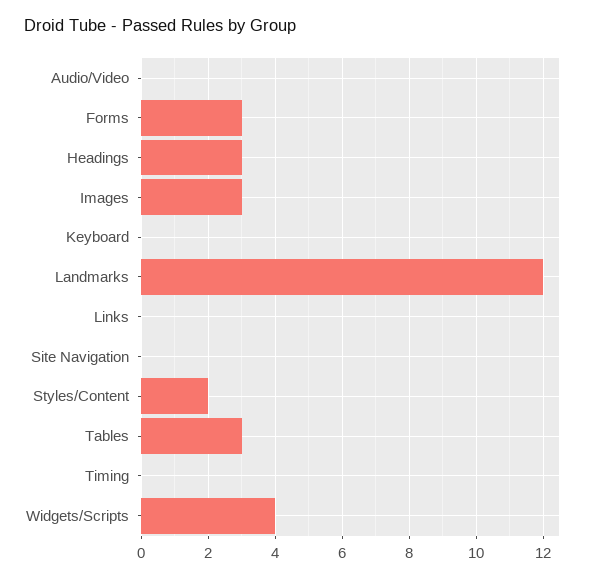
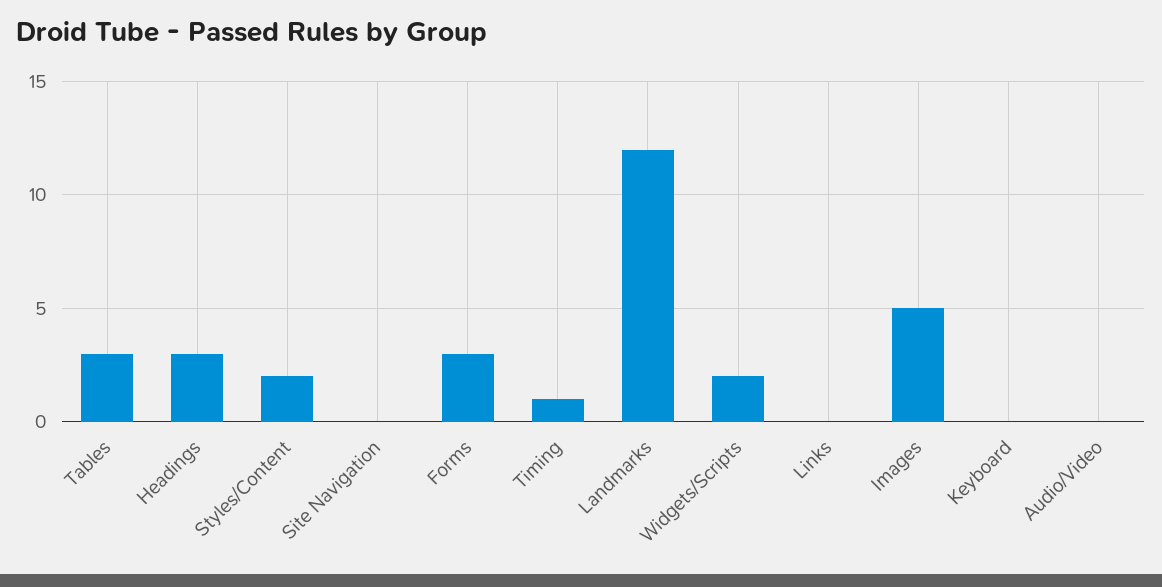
Images: 3 -> 5
Timing: 0 -> 1
Widgets/Scripts: 4 -> 2

